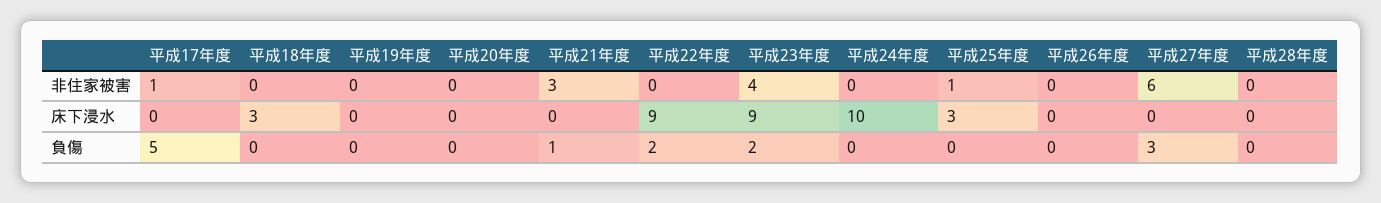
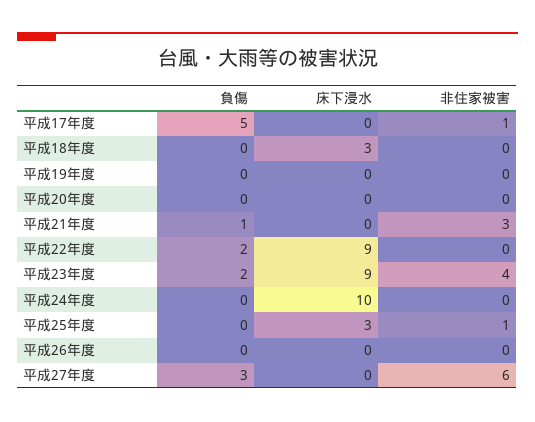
平成28年度, 非住家被害: 0 -> none
平成28年度, 床下浸水: 0 -> none
平成28年度, 負傷: 0 -> none

